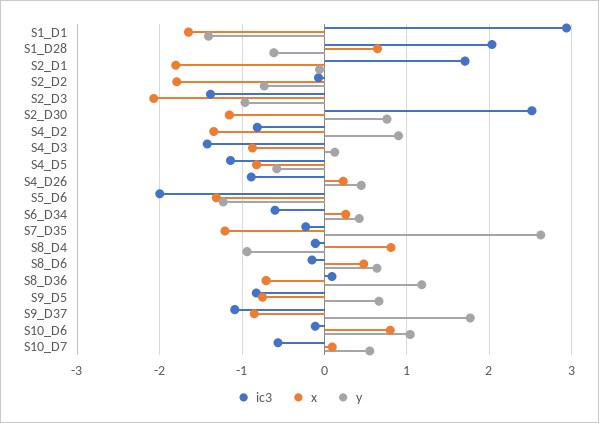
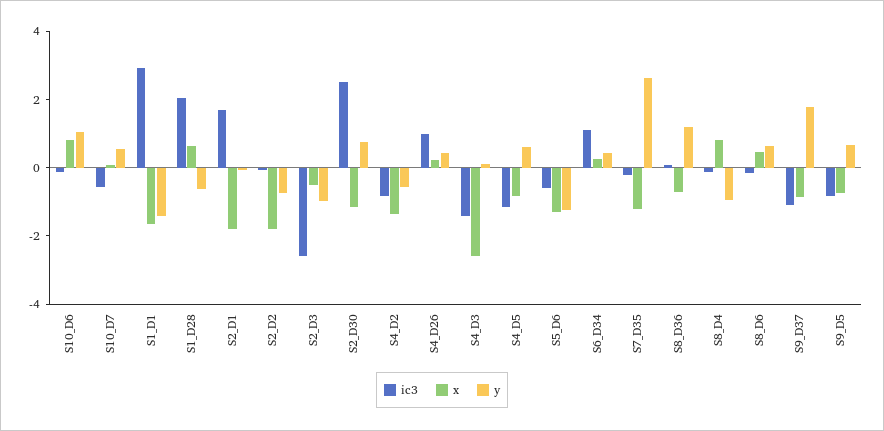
ic3, S2_D3: -1.4 -> -2.5
x, S2_D3: -2.1 -> -0.5
y, S4_D2: 0.9 -> -0.5
x, S4_D3: -0.9 -> -2.5
y, S4_D5: -0.6 -> 0.5
ic3, S4_D26: -0.9 -> 1
ic3, S5_D6: -2 -> -0.5
ic3, S6_D34: -0.6 -> 1

